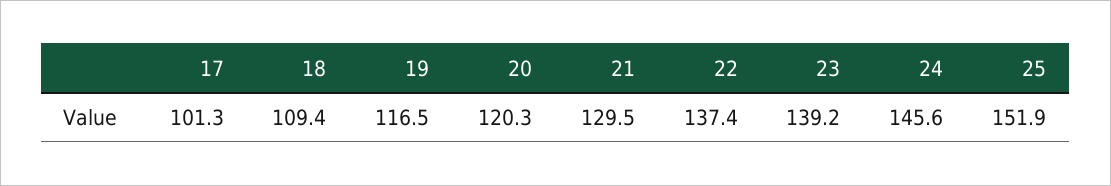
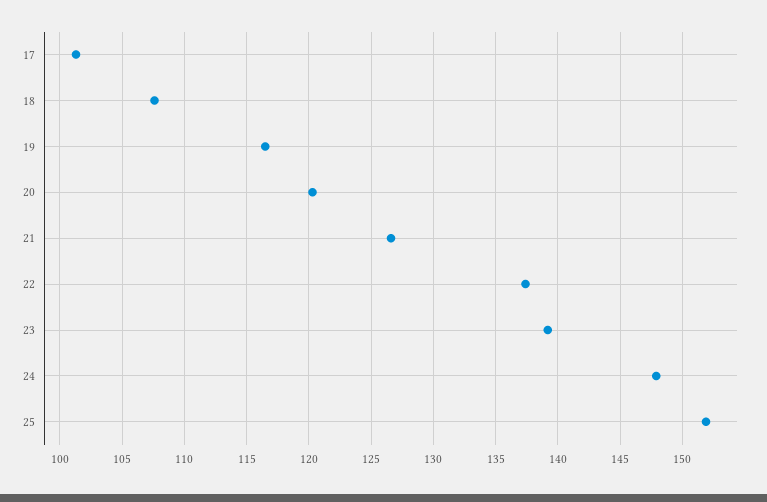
18: 109.4 -> 107.5
21: 129.5 -> 126.5
24: 145.6 -> 148

